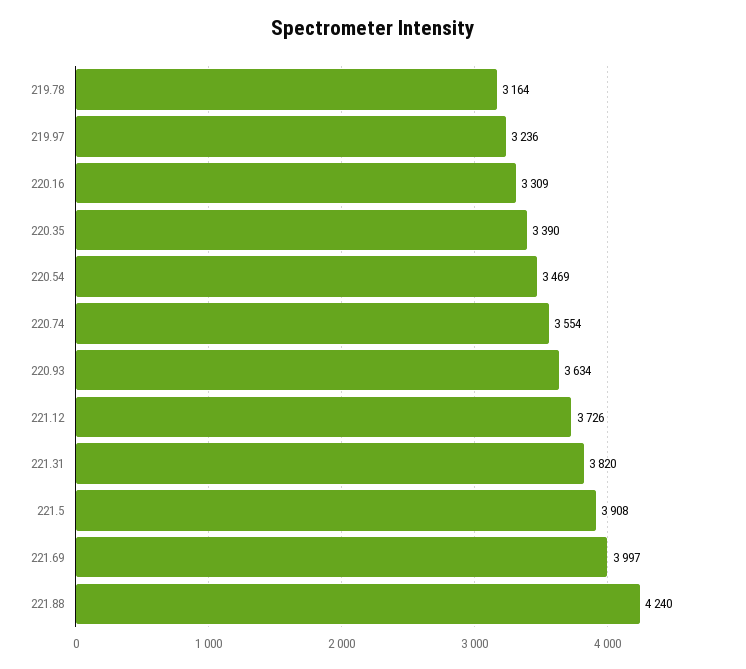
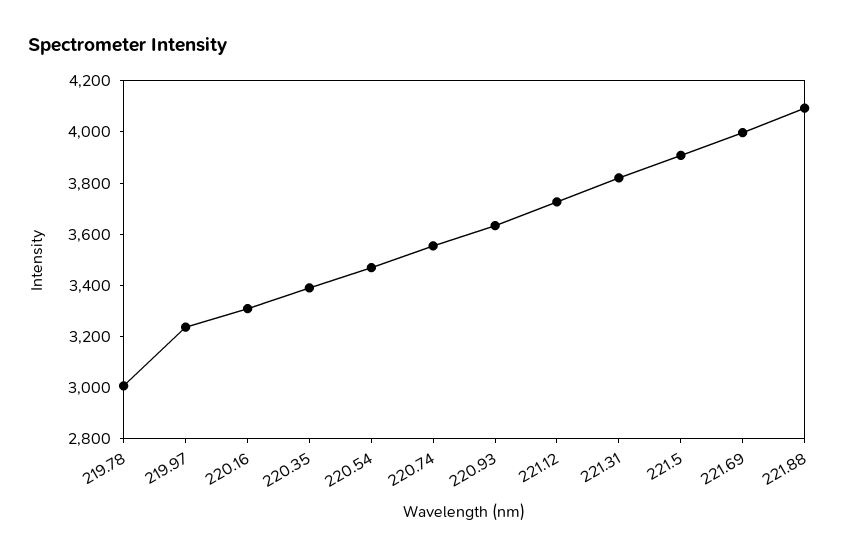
219.78: 3164 -> 3000
221.88: 4240 -> 4100

